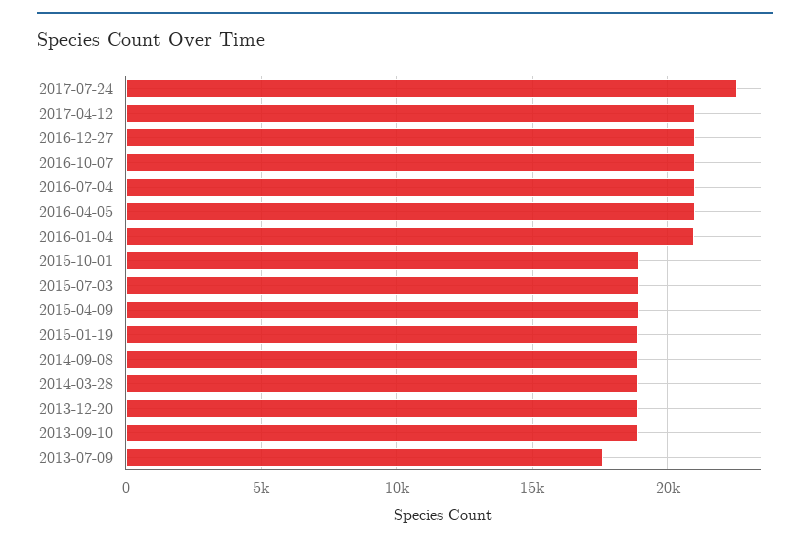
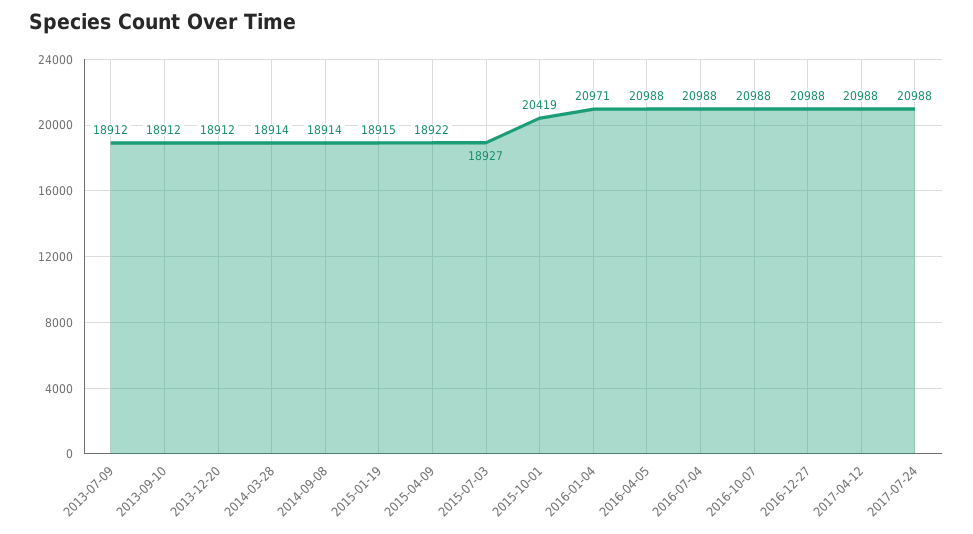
2017-07-24: 22500 -> 20988
2015-10-01: 19000 -> 20419
2013-07-09: 17500 -> 18912

